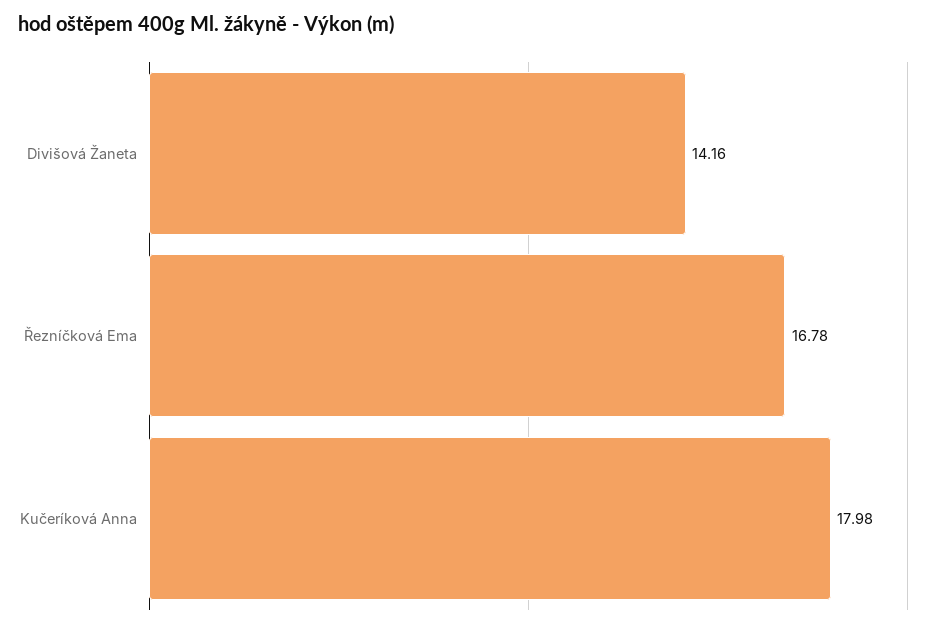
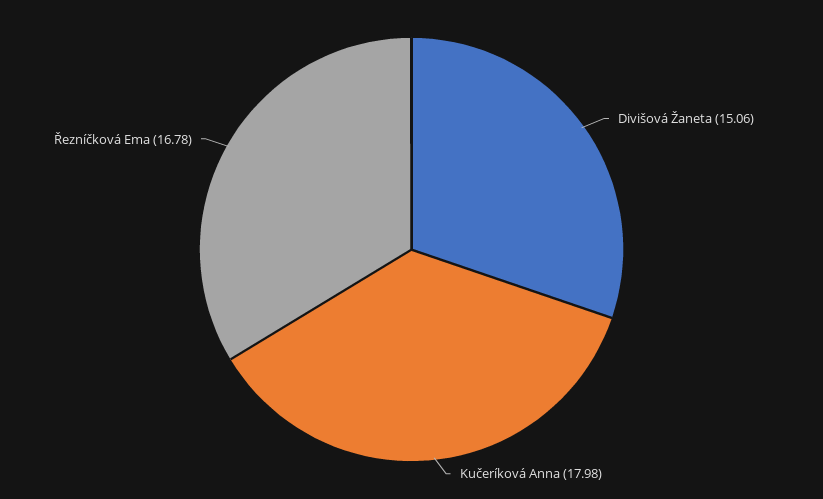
Divišová Žaneta: 14.16 -> 15.06

